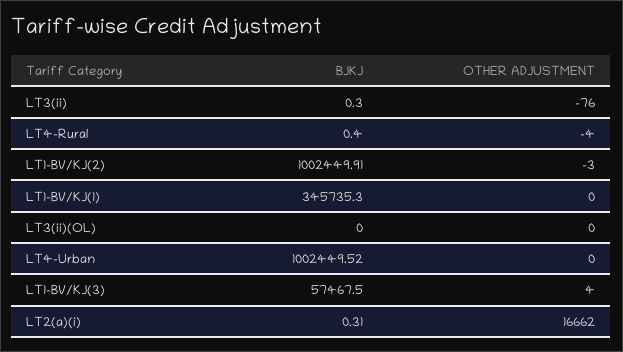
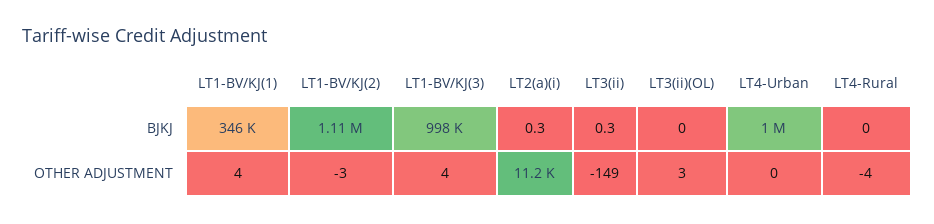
OTHER ADJUSTMENT, LT3(ii): -76 -> -149
BJKJ, LT4-Rural: 0.4 -> 0
BJKJ, LT1-BV/KJ(2): 1002449.91 -> 1110000
OTHER ADJUSTMENT, LT1-BV/KJ(1): 0 -> 4
OTHER ADJUSTMENT, LT3(ii)(OL): 0 -> 3
BJKJ, LT1-BV/KJ(3): 57467.5 -> 998000
OTHER ADJUSTMENT, LT2(a)(i): 16662 -> 11200

